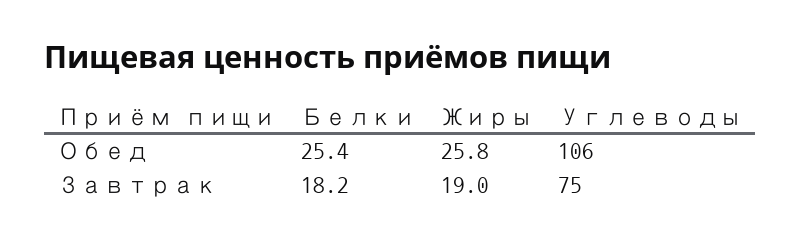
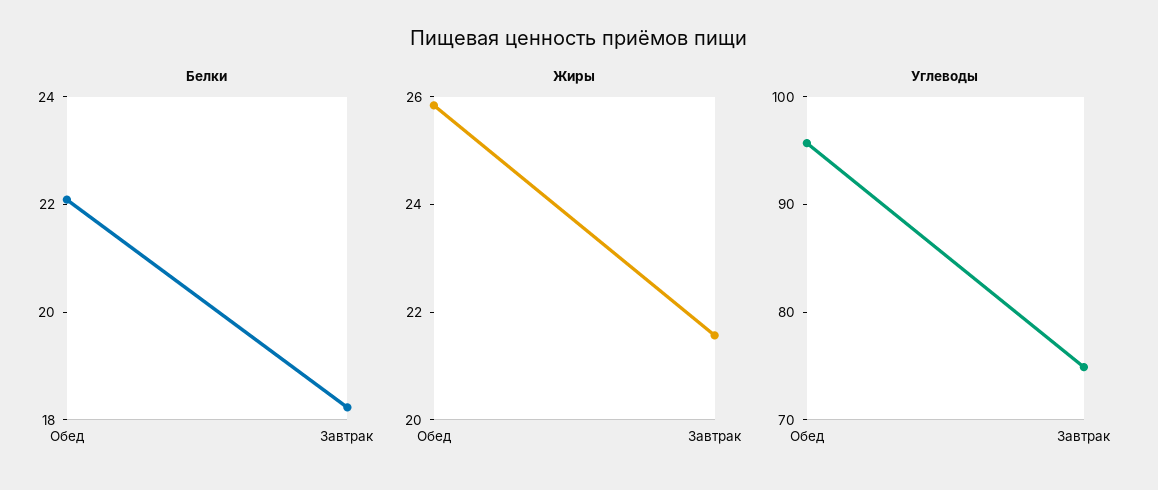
Белки, Обед: 25.4 -> 22
Углеводы, Обед: 106 -> 96
Жиры, Завтрак: 19 -> 21.5

